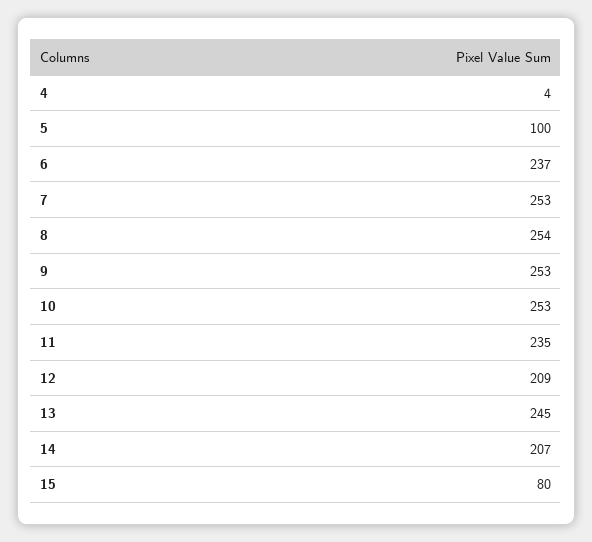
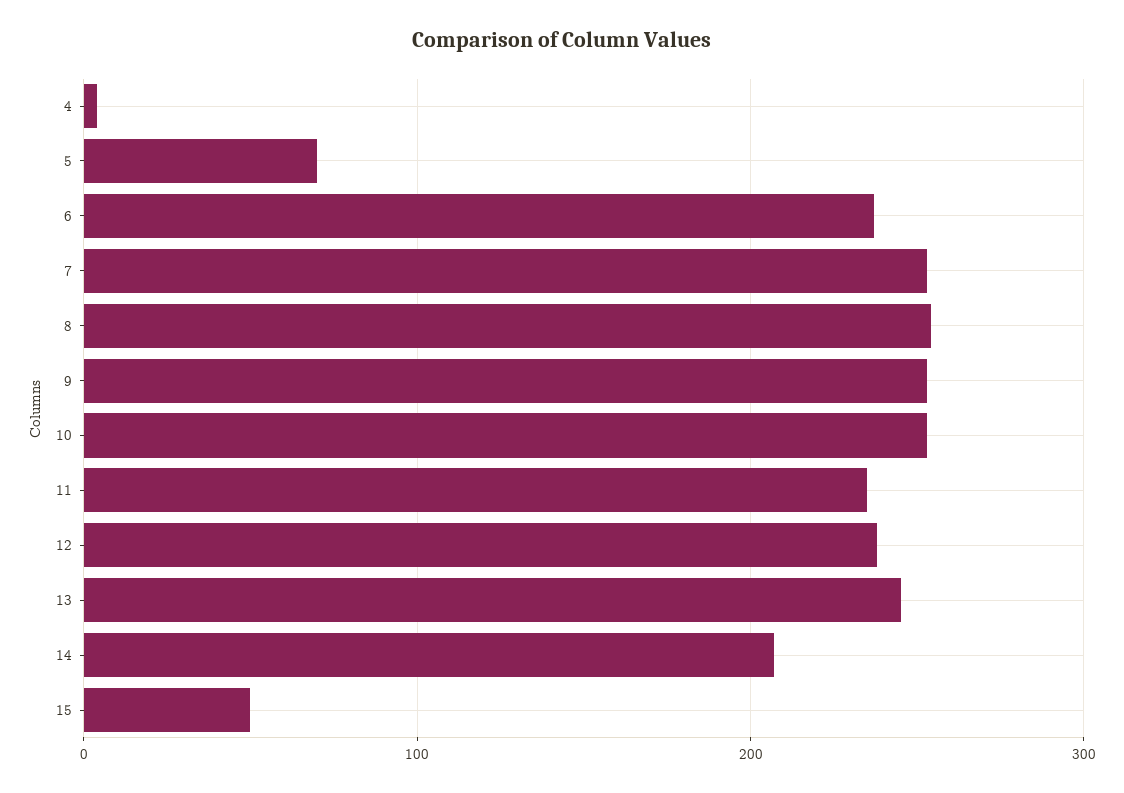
5: 100 -> 70
12: 209 -> 240
15: 80 -> 50

